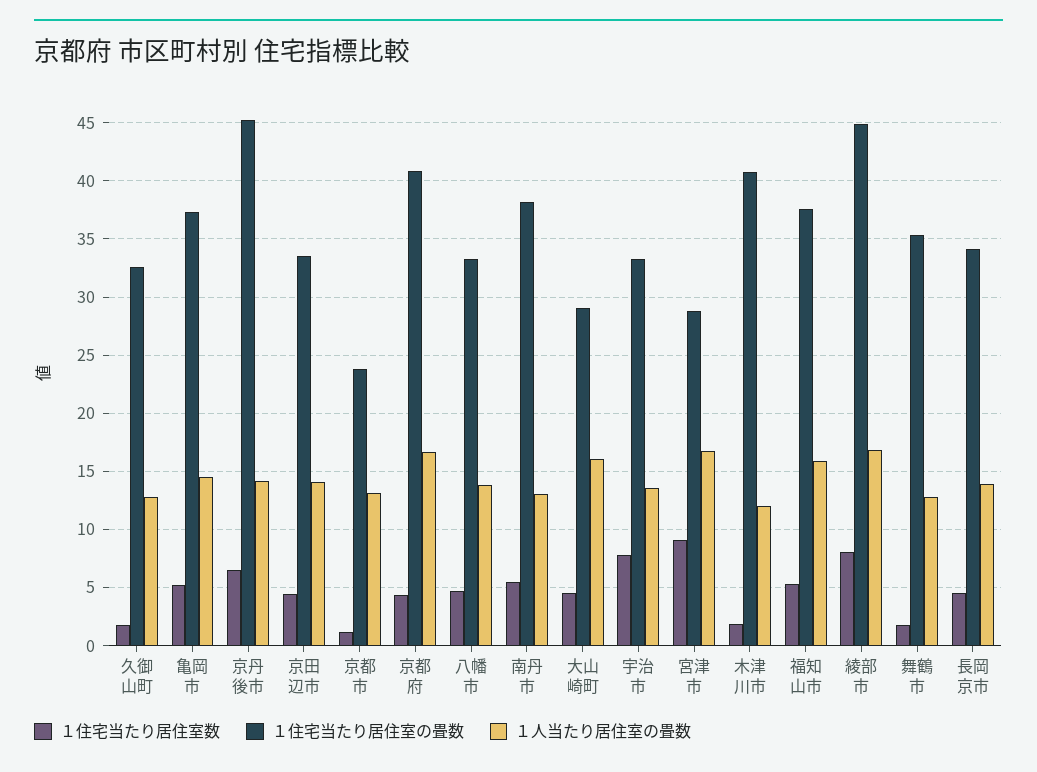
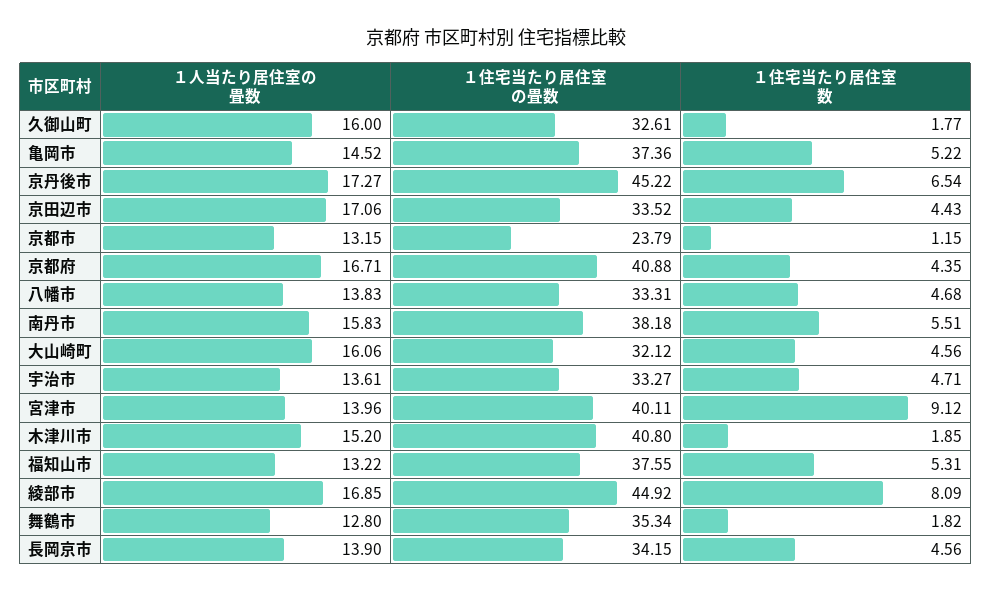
１人当たり居住室の畳数, 久御山町: 13 -> 16
１人当たり居住室の畳数, 京丹後市: 14 -> 17.27
１人当たり居住室の畳数, 京田辺市: 14 -> 17.06
１人当たり居住室の畳数, 南丹市: 13 -> 15.83
１住宅当たり居住室の畳数, 大山崎町: 29 -> 32.12
１住宅当たり居住室数, 宇治市: 8 -> 4.71
１住宅当たり居住室の畳数, 宮津市: 29 -> 40.11
１人当たり居住室の畳数, 宮津市: 17 -> 13.96
１人当たり居住室の畳数, 木津川市: 12 -> 15.2
１人当たり居住室の畳数, 福知山市: 16 -> 13.22

